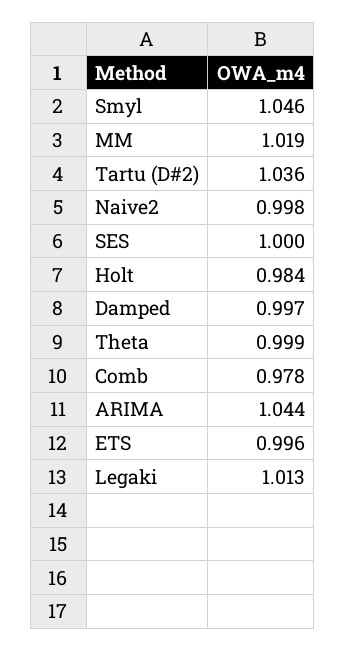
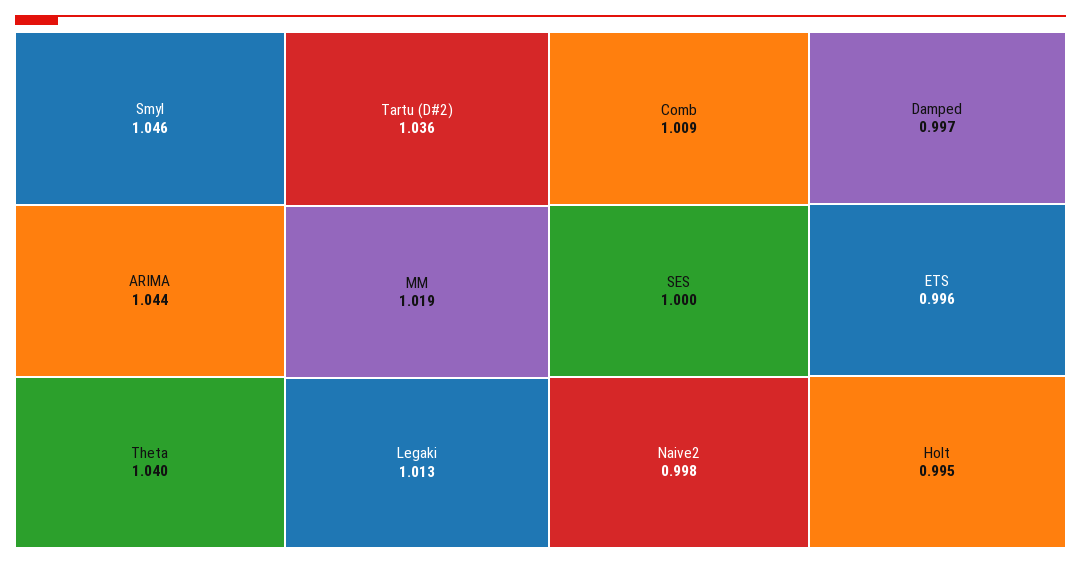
Holt: 0.984 -> 0.995
Theta: 0.999 -> 1.04
Comb: 0.978 -> 1.009

